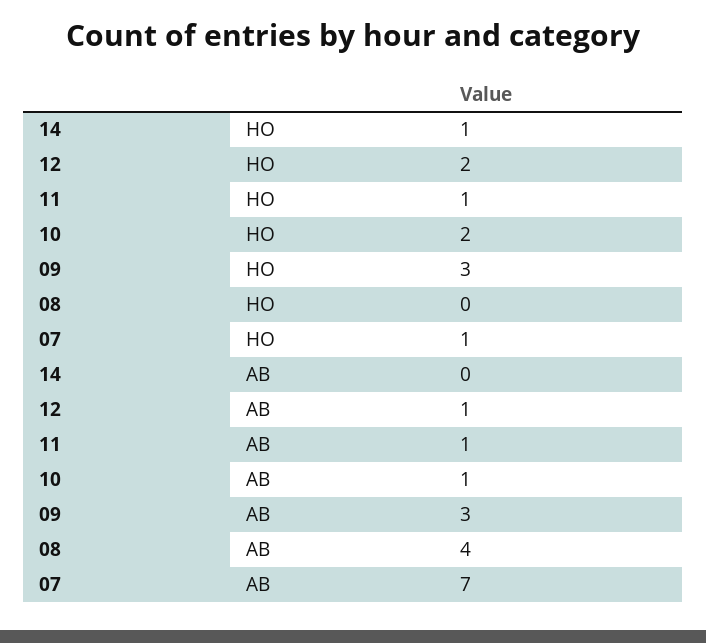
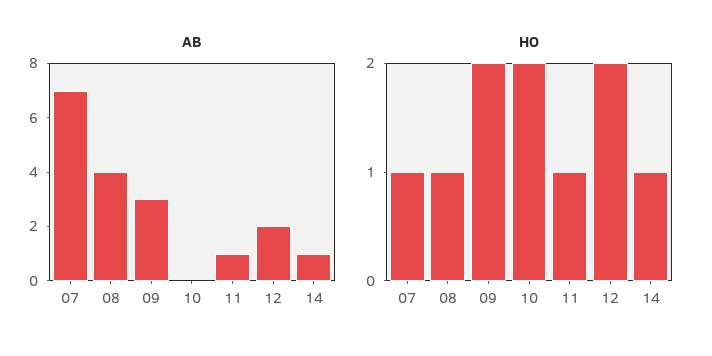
HO, 09: 3 -> 2
HO, 08: 0 -> 1
AB, 14: 0 -> 1
AB, 12: 1 -> 2
AB, 10: 1 -> 0

